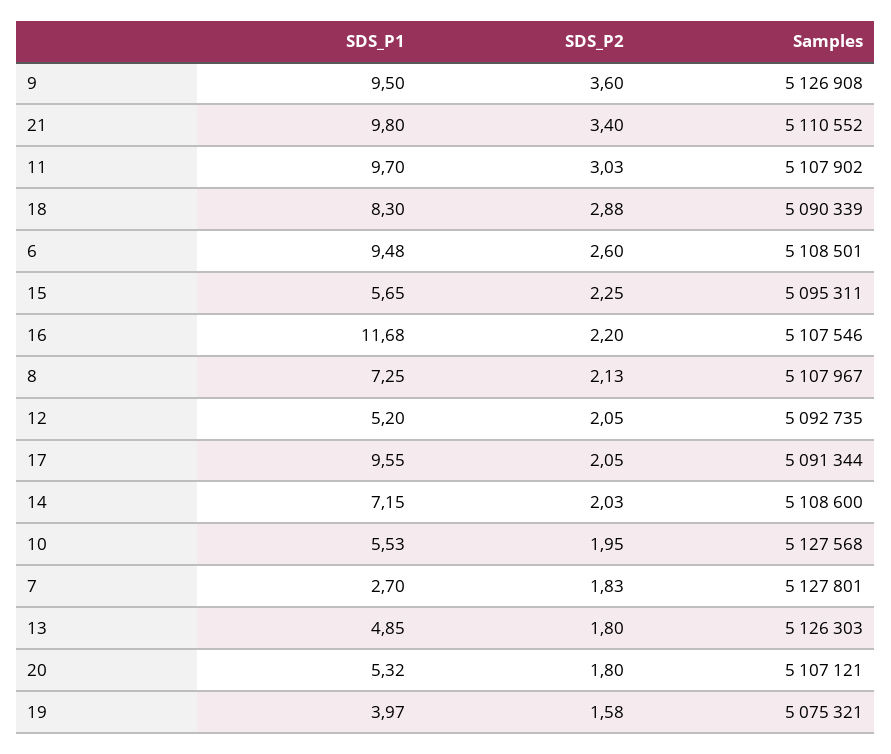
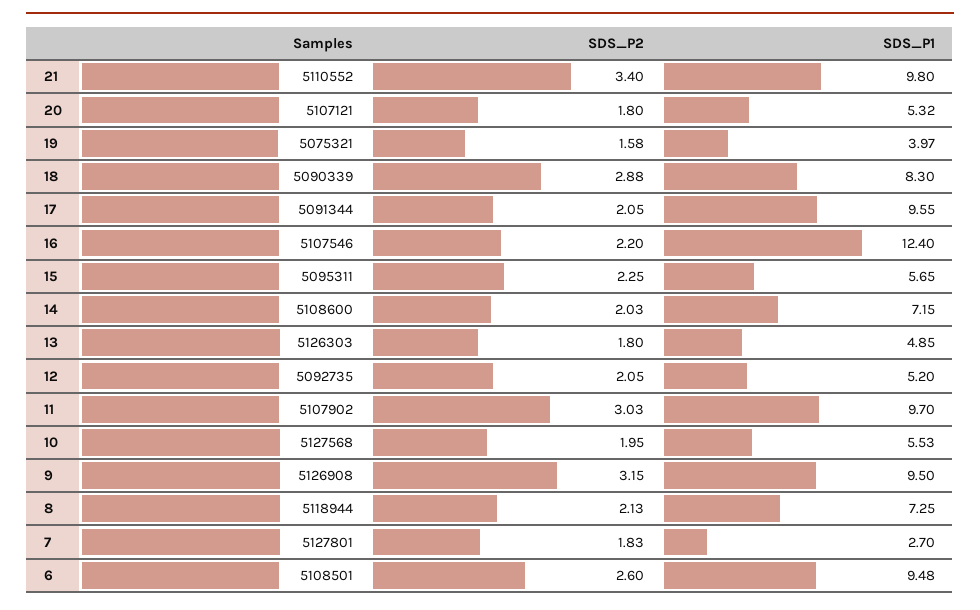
SDS_P2, 9: 3.6 -> 3.15
SDS_P1, 16: 11.68 -> 12.4
Samples, 8: 5107967 -> 5118944

